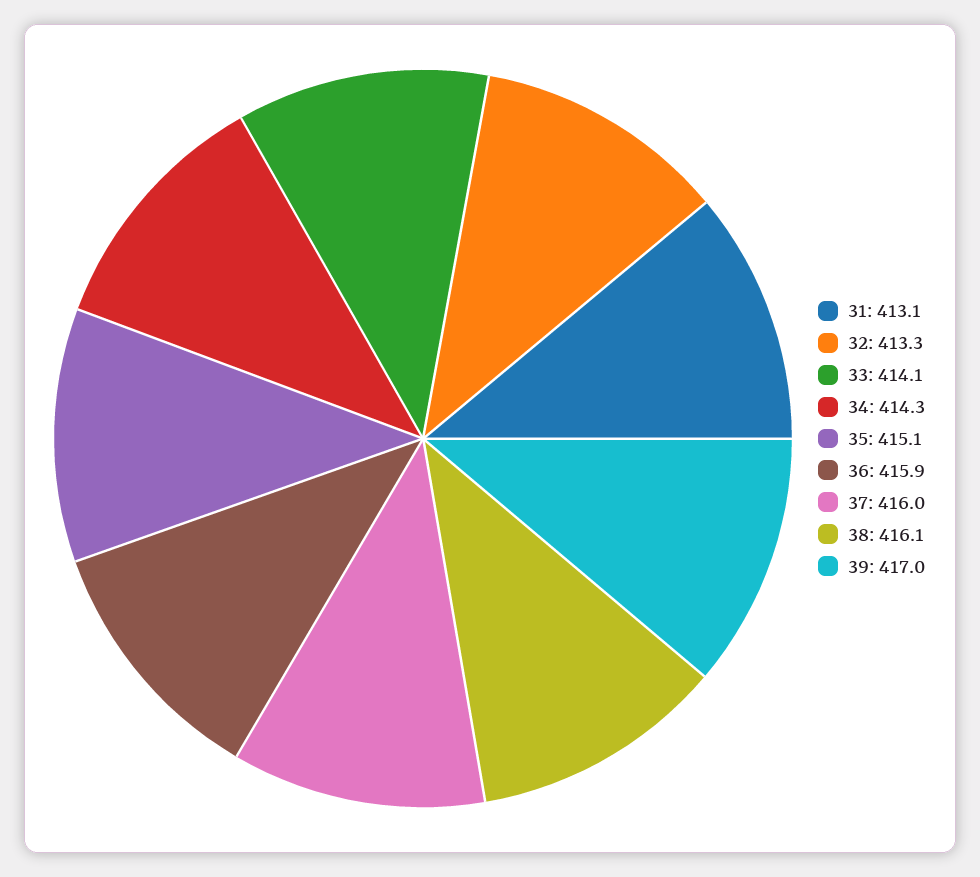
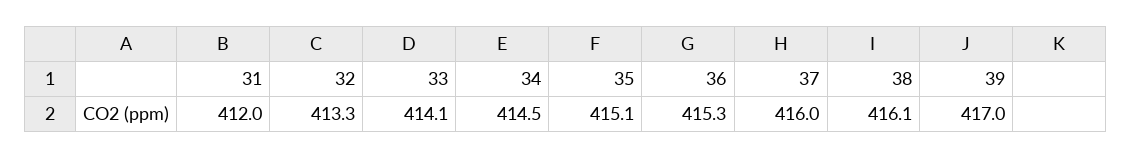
31: 413.1 -> 412
34: 414.3 -> 414.5
36: 415.9 -> 415.3

